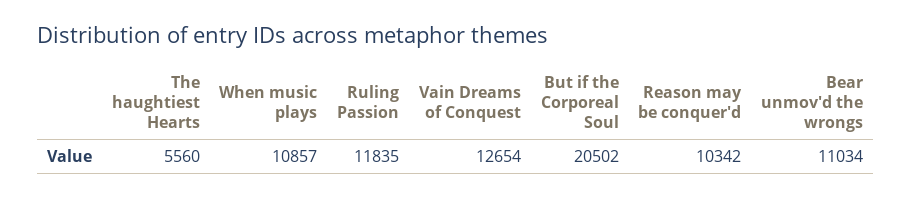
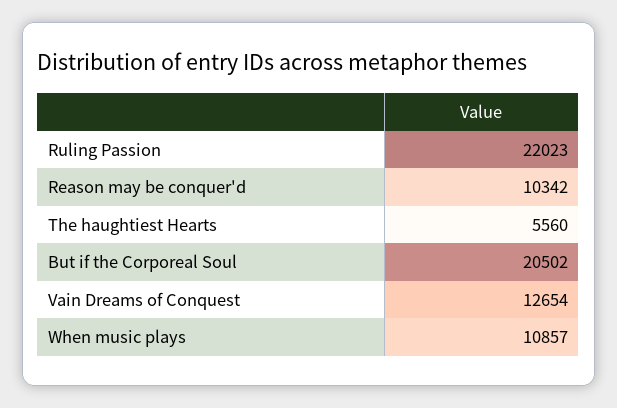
Ruling Passion: 11835 -> 22023
Bear unmov'd the wrongs: 11034 -> none

